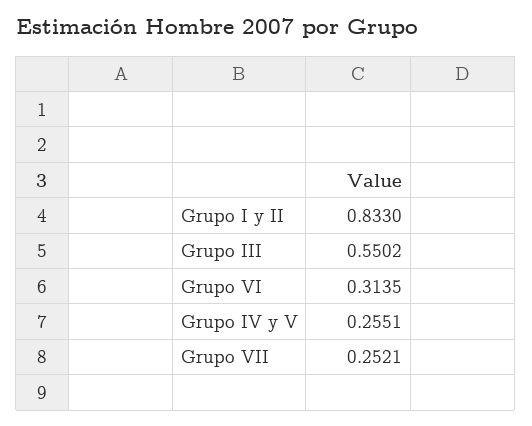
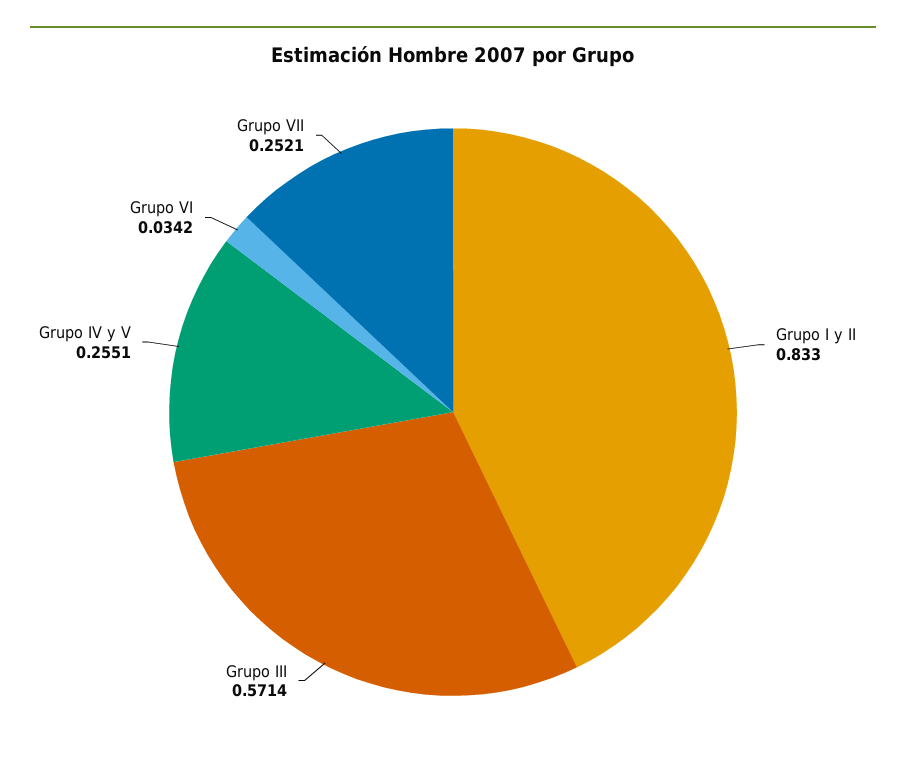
Grupo III: 0.5502 -> 0.5714
Grupo VI: 0.3135 -> 0.0342

